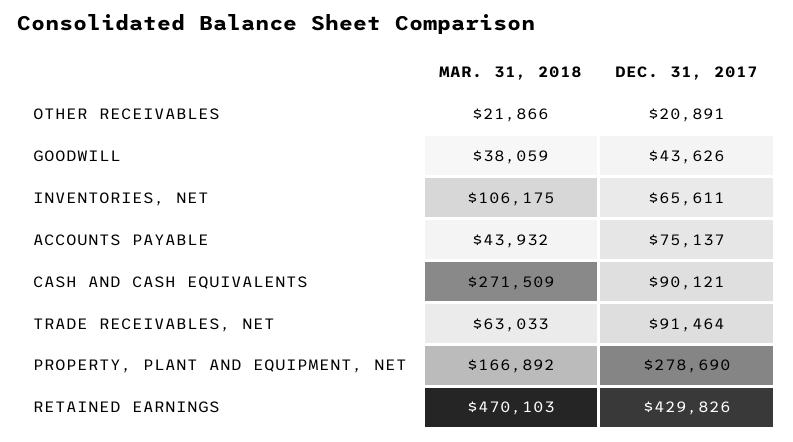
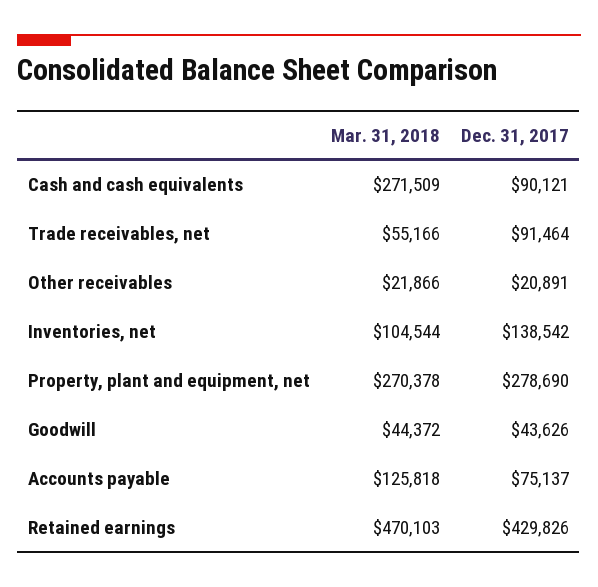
MAR. 31, 2018, GOODWILL: 38059 -> 44372
MAR. 31, 2018, INVENTORIES, NET: 106175 -> 104544
DEC. 31, 2017, INVENTORIES, NET: 65611 -> 138542
MAR. 31, 2018, ACCOUNTS PAYABLE: 43932 -> 125818
MAR. 31, 2018, TRADE RECEIVABLES, NET: 63033 -> 55166
MAR. 31, 2018, PROPERTY, PLANT AND EQUIPMENT, NET: 166892 -> 270378

